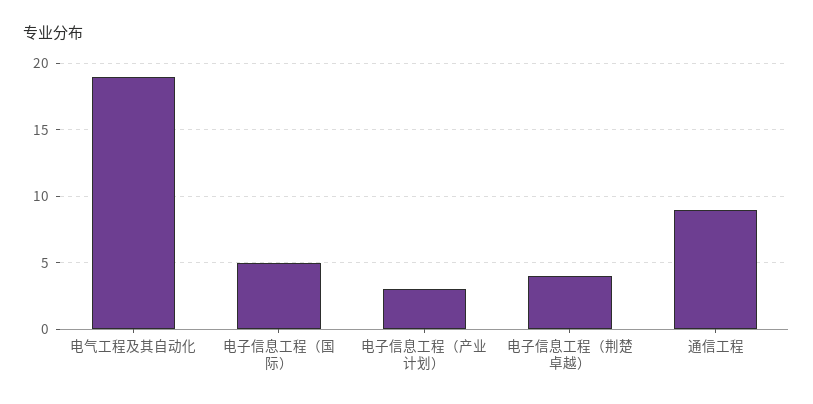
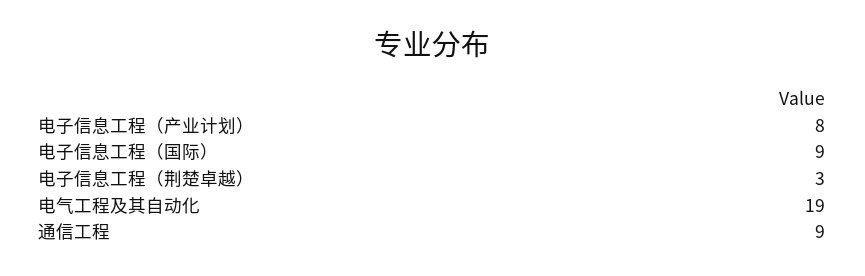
电子信息工程（国际）: 5 -> 9
电子信息工程（产业计划）: 3 -> 8
电子信息工程（荆楚卓越）: 4 -> 3

